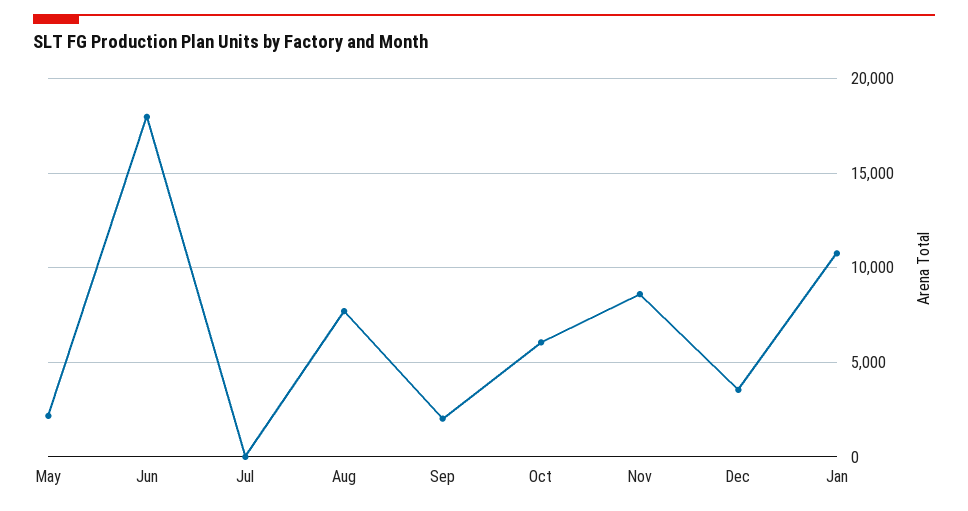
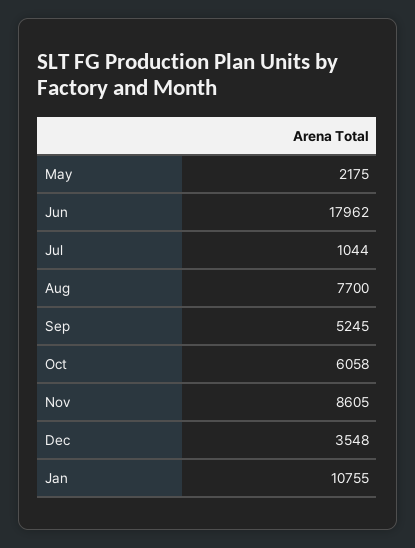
Jul: 0 -> 1044
Sep: 2000 -> 5245

